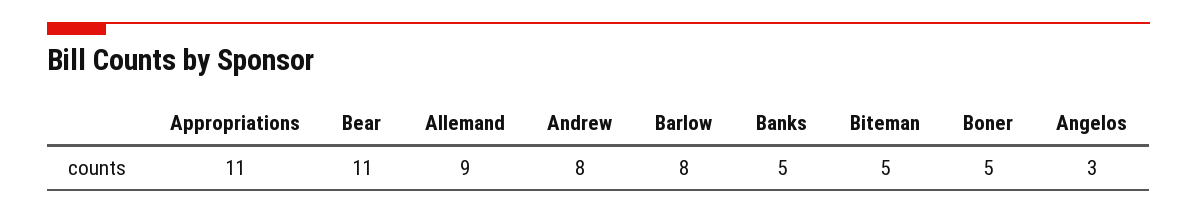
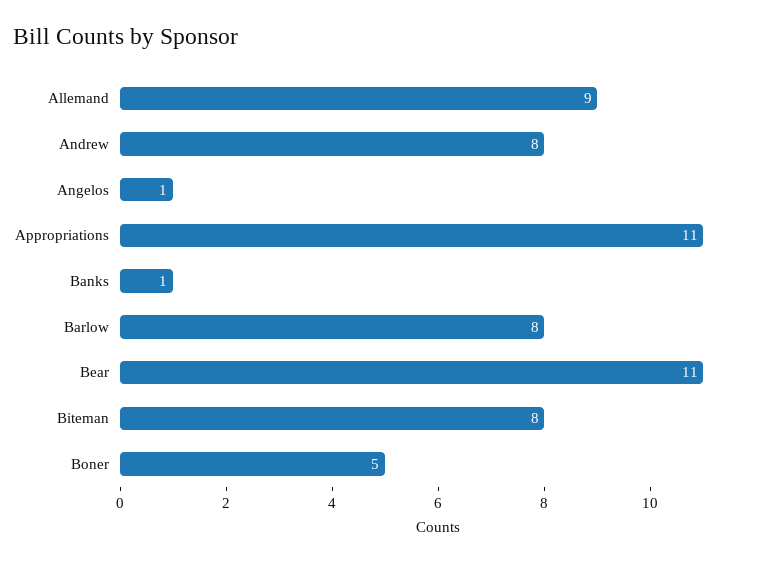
Banks: 5 -> 1
Biteman: 5 -> 8
Angelos: 3 -> 1

